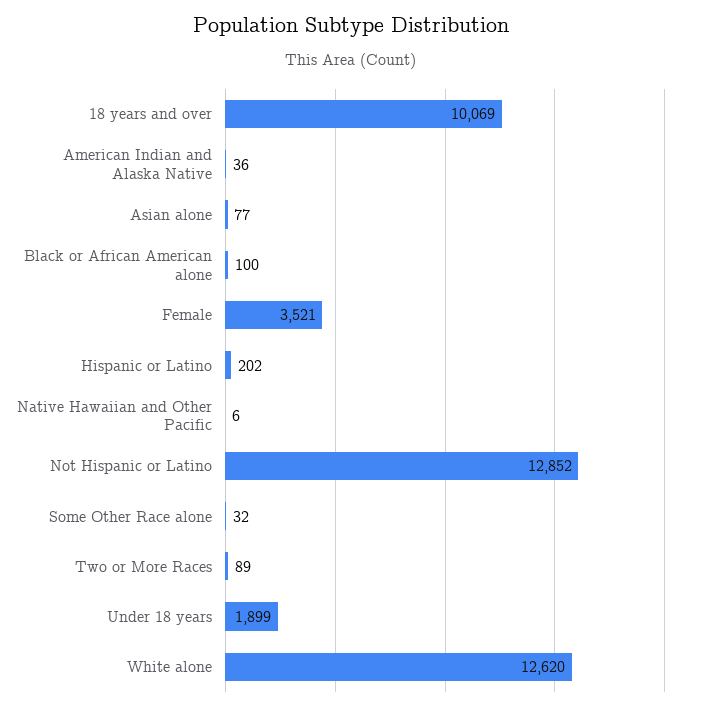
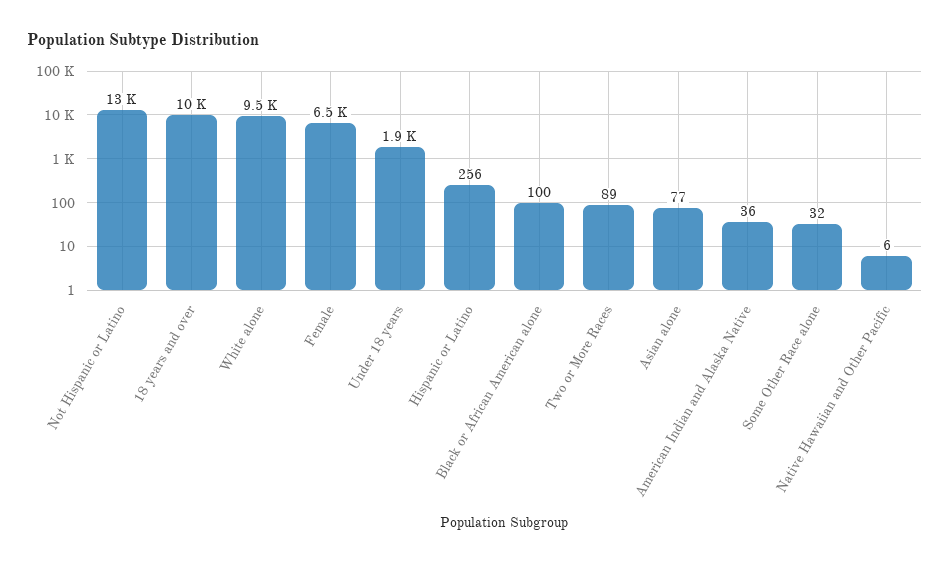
Female: 3521 -> 6500
Hispanic or Latino: 202 -> 256
White alone: 12620 -> 9500

